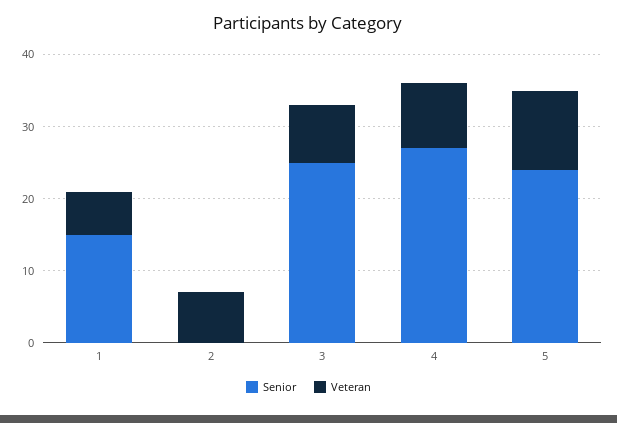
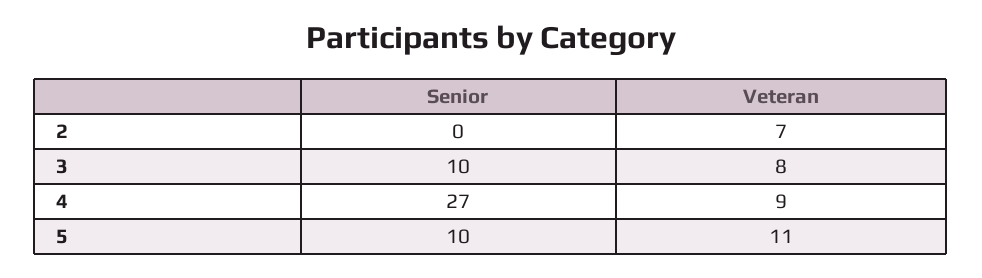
Senior, 1: 15 -> none
Veteran, 1: 5 -> none
Senior, 3: 25 -> 10
Senior, 5: 25 -> 10

